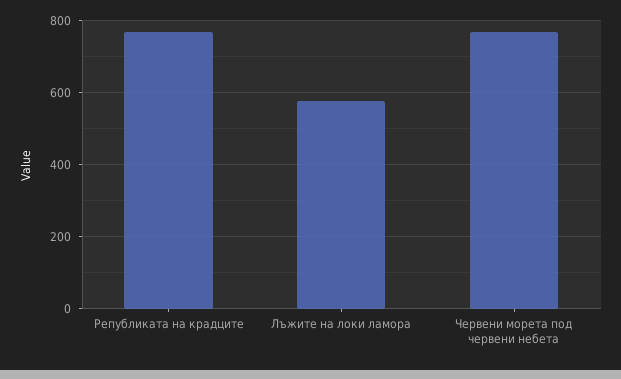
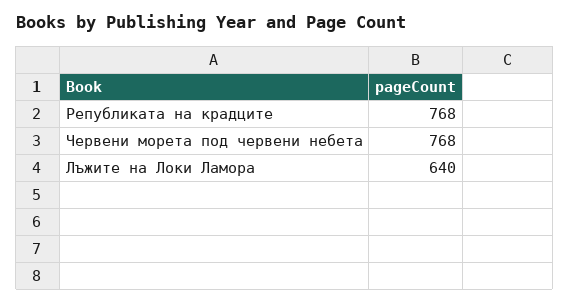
Лъжите на локи ламора: 580 -> 640

